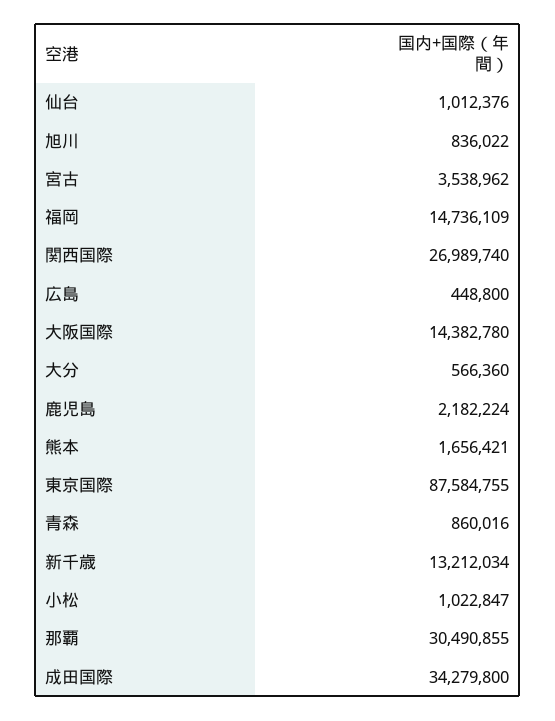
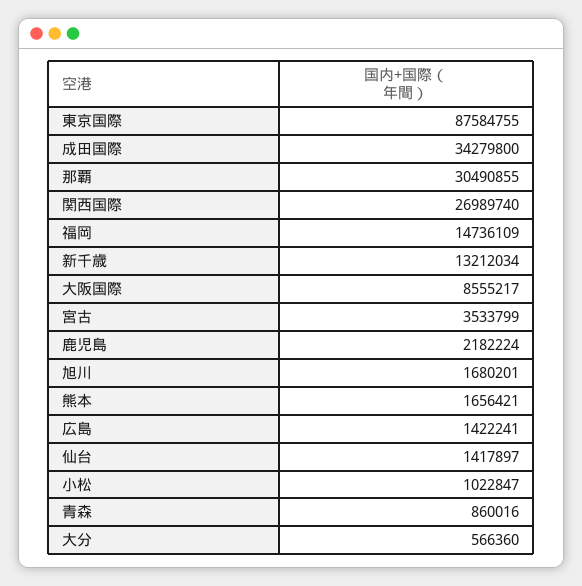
仙台: 1012376 -> 1417897
旭川: 836022 -> 1680201
宮古: 3538962 -> 3533799
広島: 448800 -> 1422241
大阪国際: 14382780 -> 8555217

